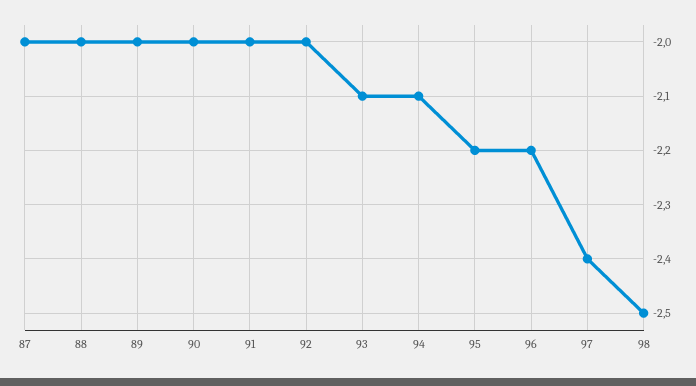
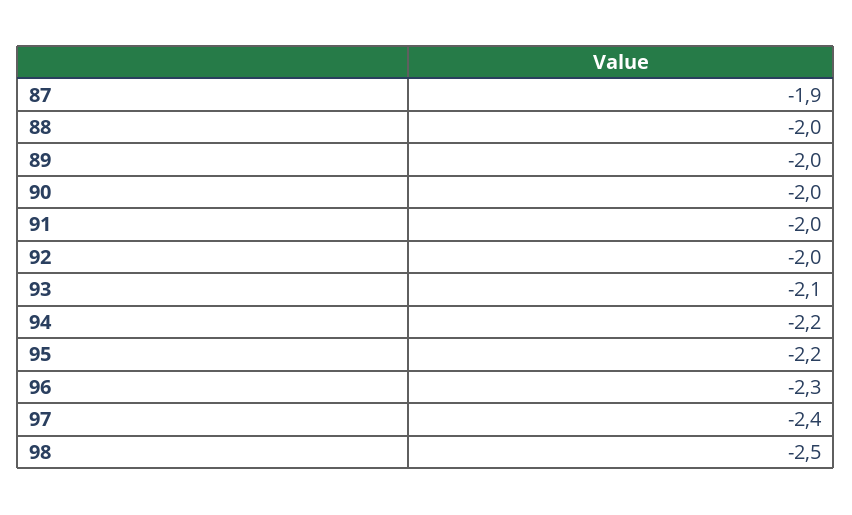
87: -2 -> -1.9
94: -2.1 -> -2.2
96: -2.2 -> -2.3

